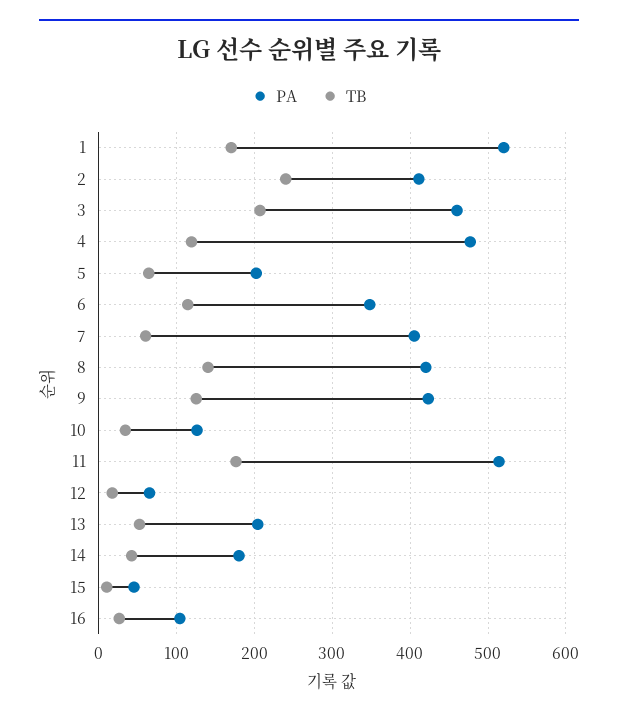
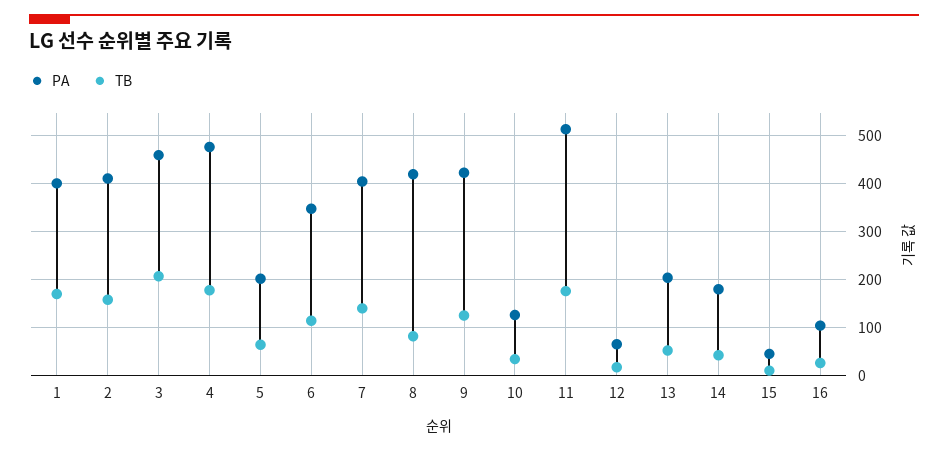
PA, 1: 520 -> 400
TB, 2: 240 -> 160
TB, 4: 120 -> 180
TB, 7: 60 -> 140
TB, 8: 140 -> 80

